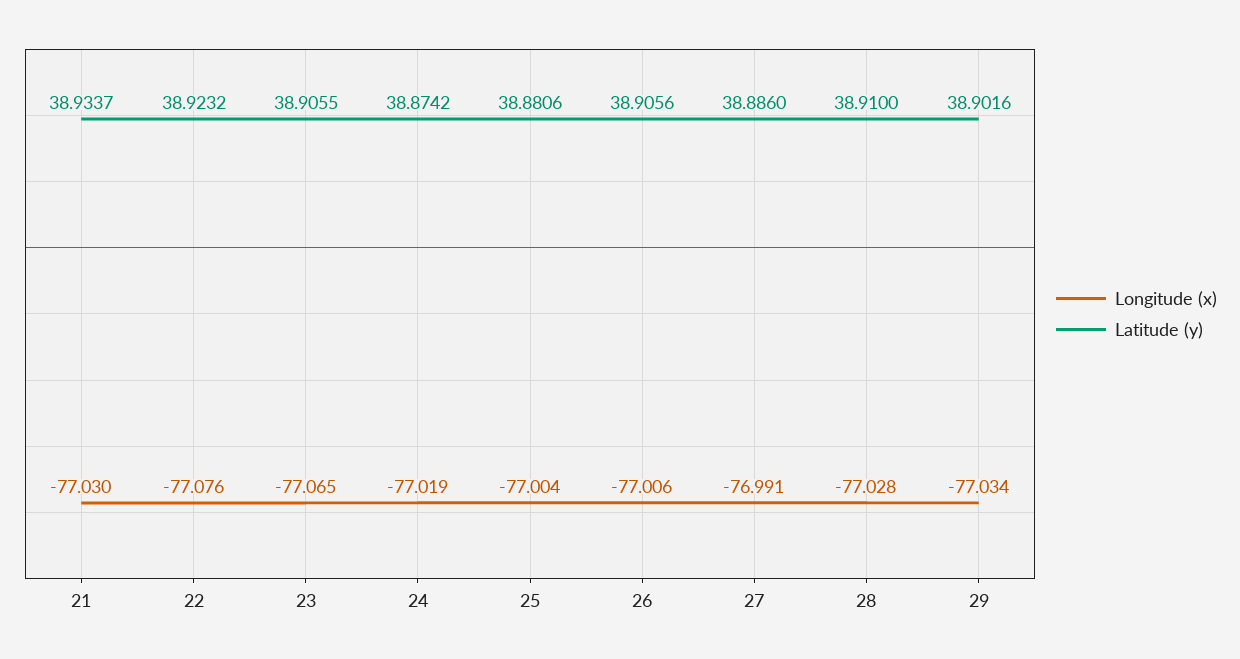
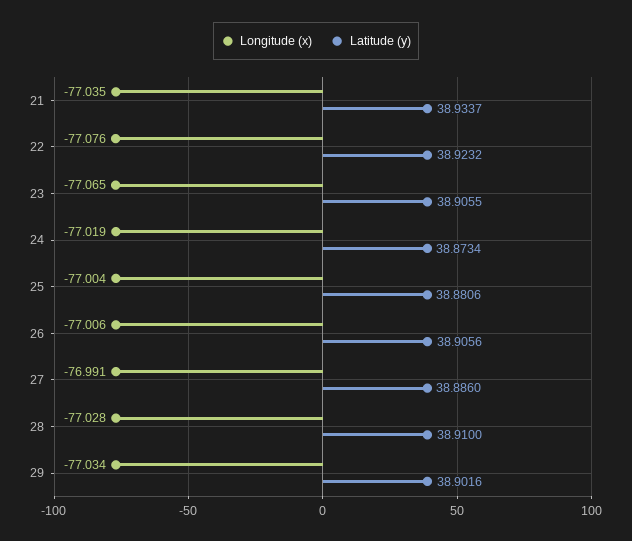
Longitude (x), 21: -77.03 -> -77.035
Latitude (y), 24: 38.8742 -> 38.8734

